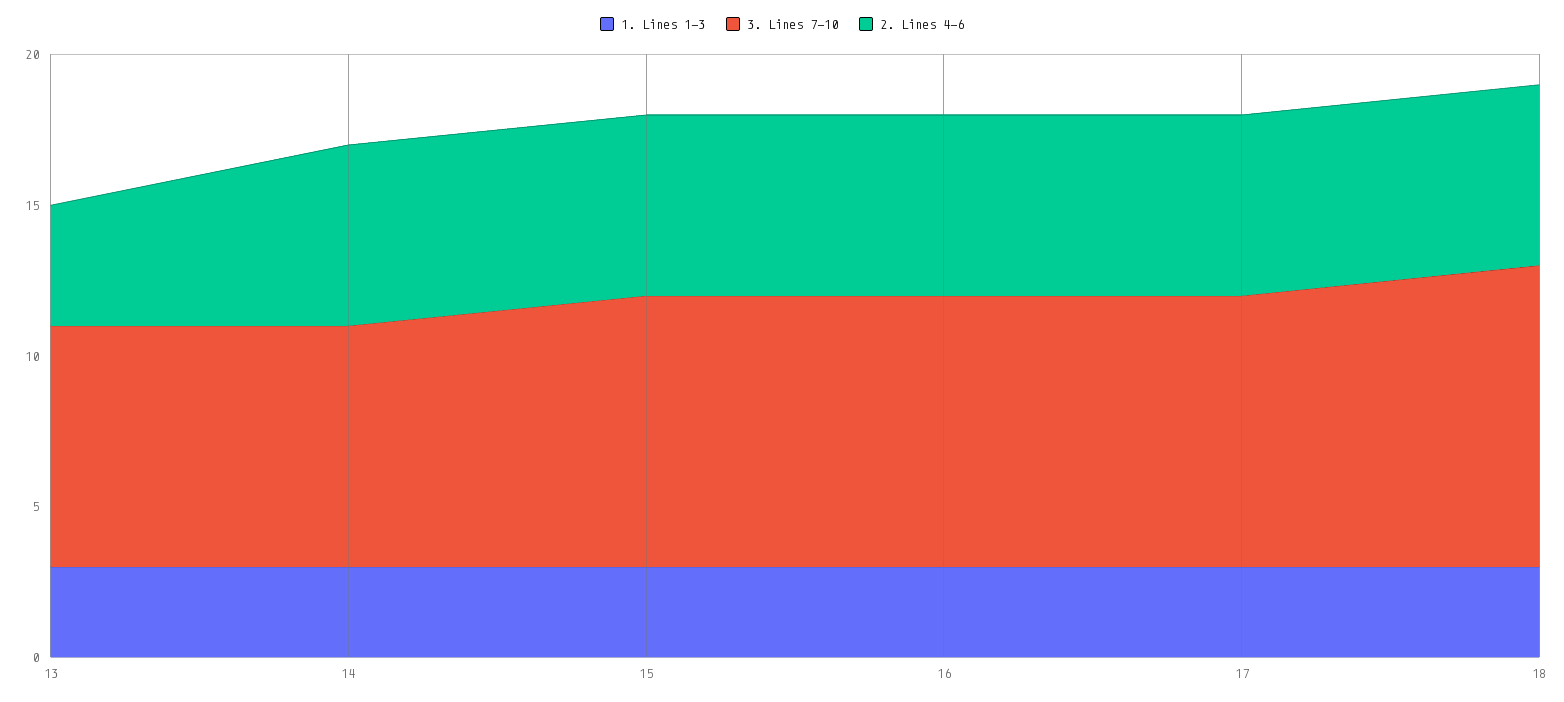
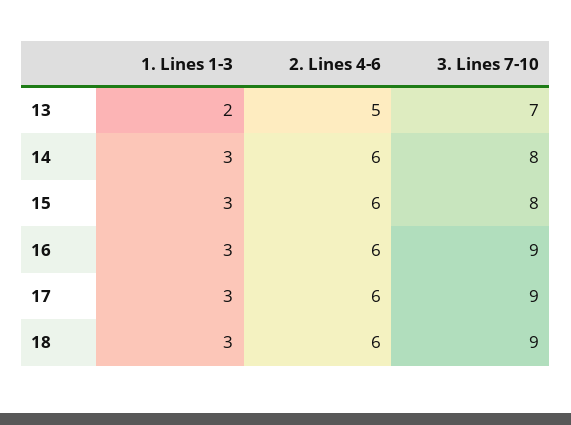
1. Lines 1-3, 13: 3 -> 2
3. Lines 7-10, 13: 8 -> 7
2. Lines 4-6, 13: 4 -> 5
3. Lines 7-10, 15: 9 -> 8
3. Lines 7-10, 18: 10 -> 9

